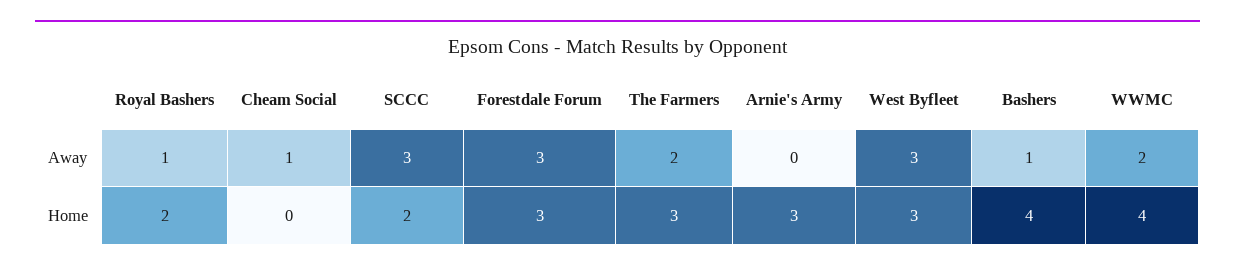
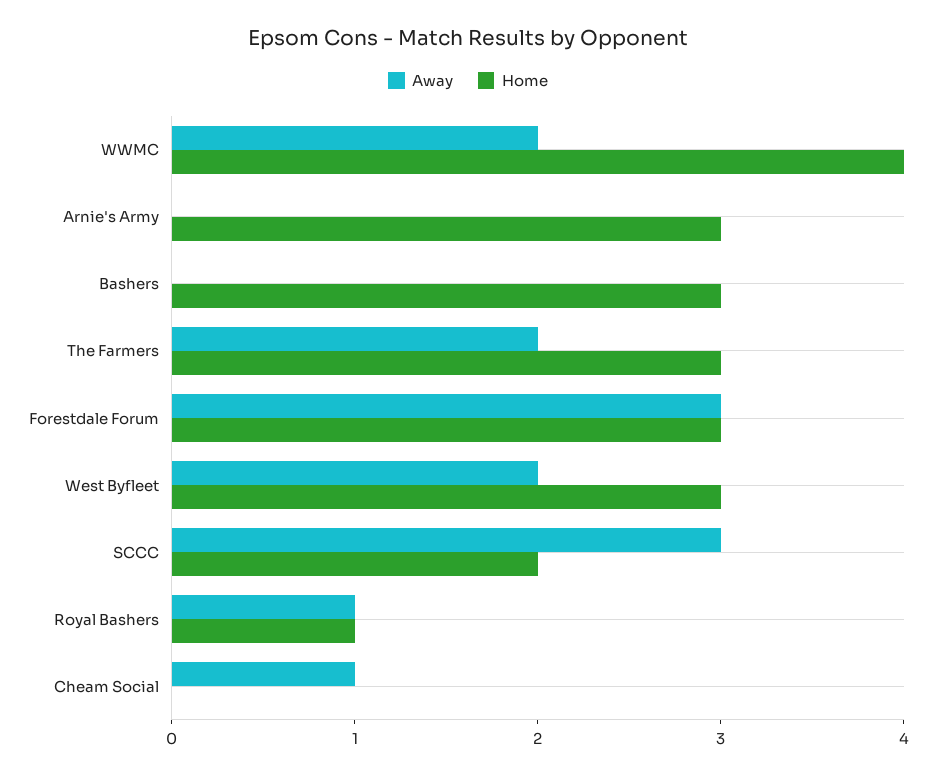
Away, West Byfleet: 3 -> 2
Away, Bashers: 1 -> 0
Home, Royal Bashers: 2 -> 1
Home, Bashers: 4 -> 3

